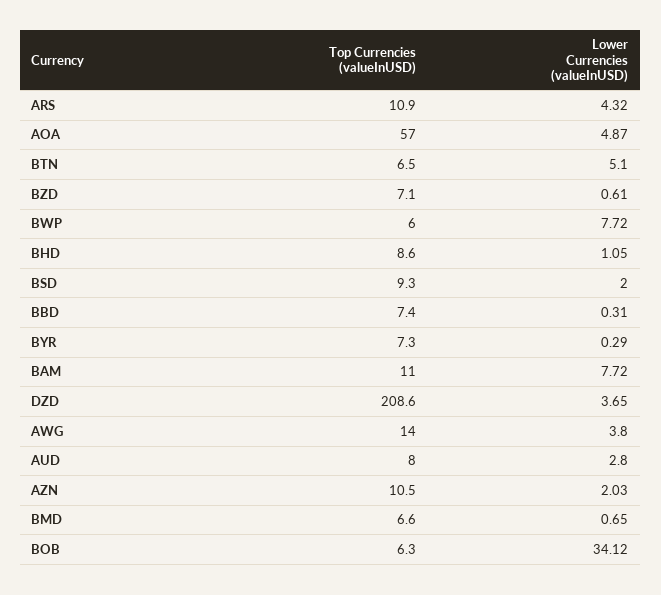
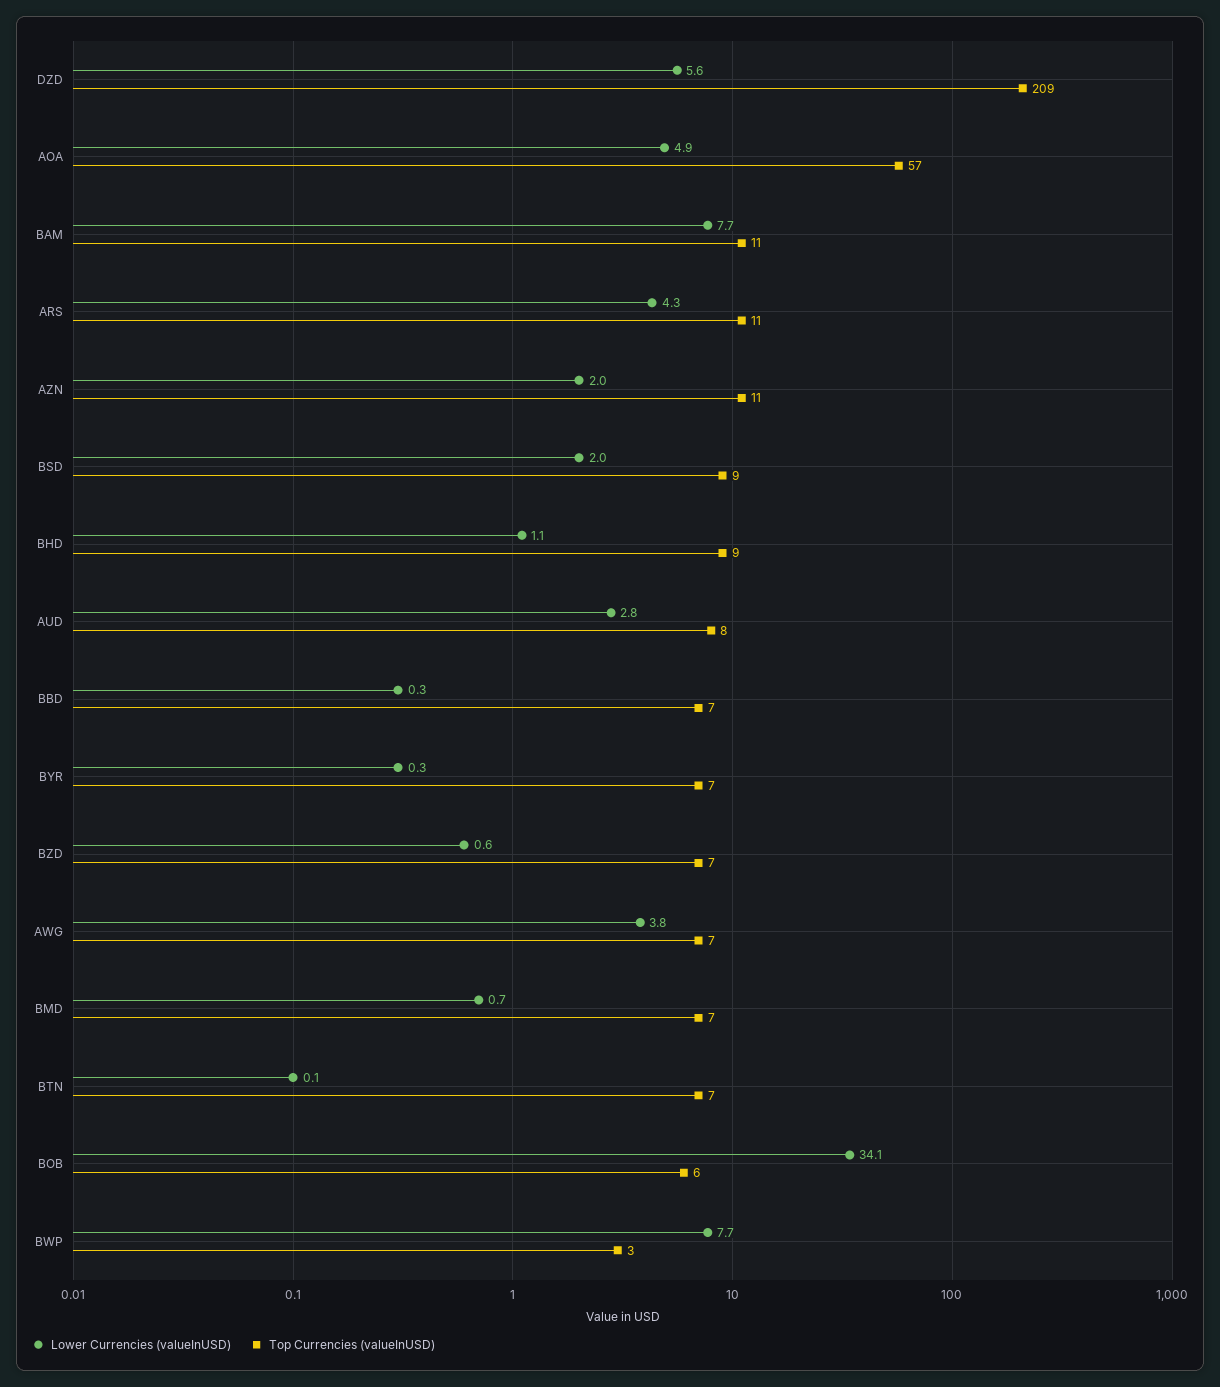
Lower Currencies (valueInUSD), BTN: 5.1 -> 0.1
Top Currencies (valueInUSD), BWP: 6 -> 3
Lower Currencies (valueInUSD), DZD: 3.65 -> 5.6
Top Currencies (valueInUSD), AWG: 14 -> 7

